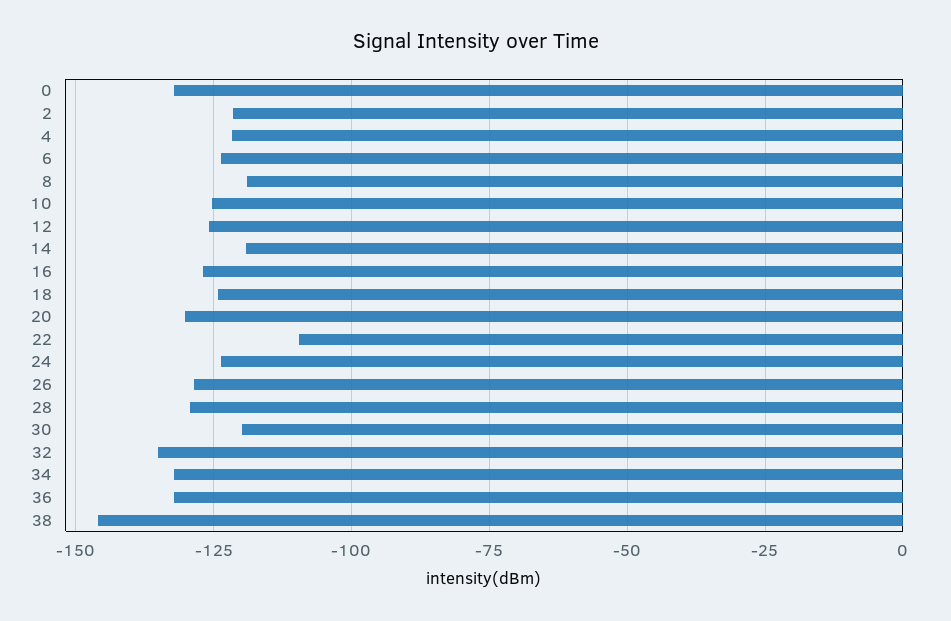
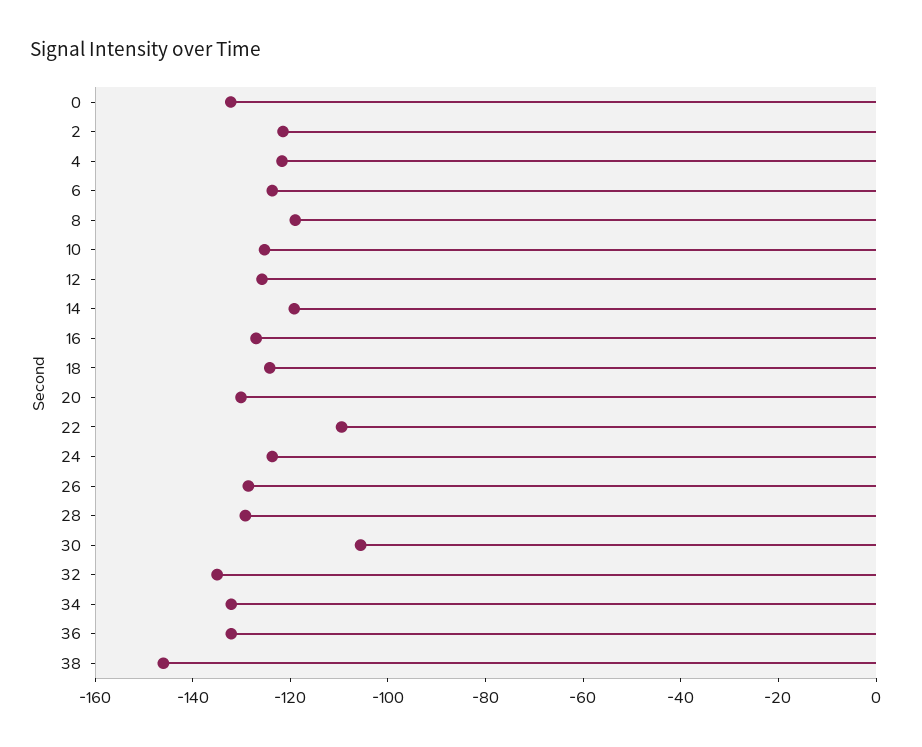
30: -120 -> -105

